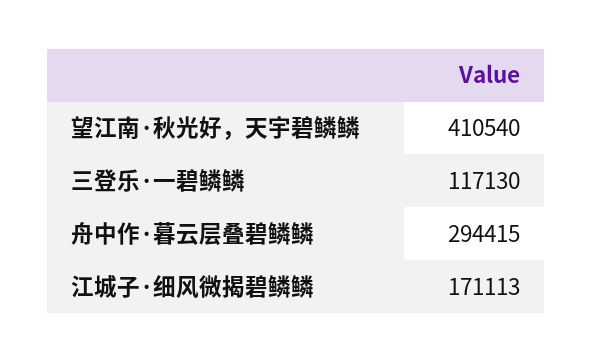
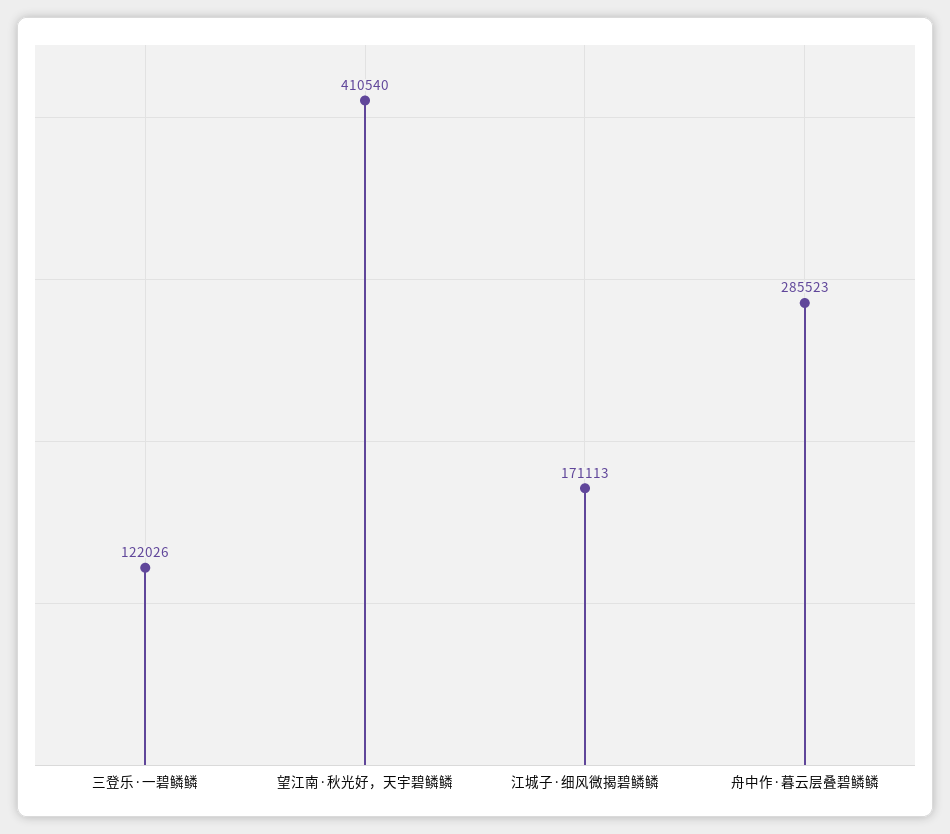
三登乐·一碧鳞鳞: 117130 -> 122026
舟中作·暮云层叠碧鳞鳞: 294415 -> 285523

